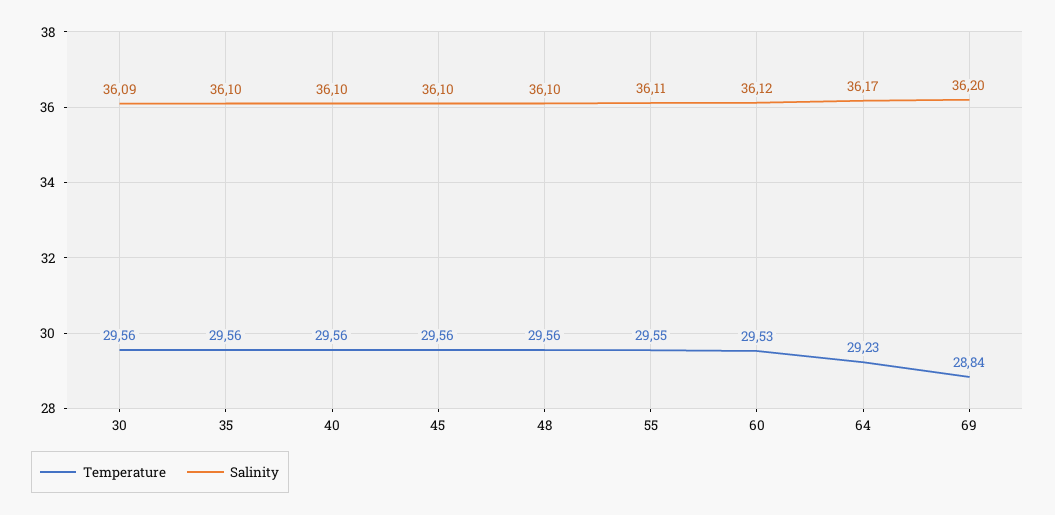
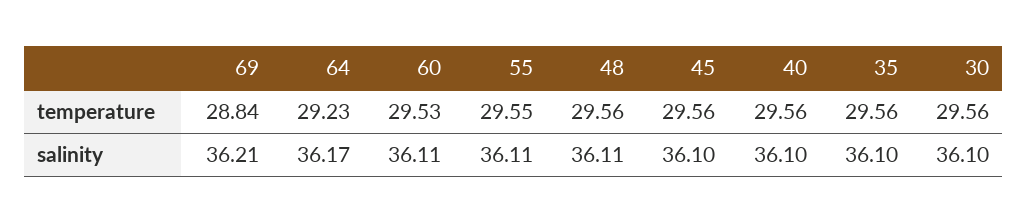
Salinity, 30: 36.09 -> 36.1
Salinity, 48: 36.1 -> 36.11
Salinity, 60: 36.12 -> 36.11
Salinity, 69: 36.2 -> 36.21

